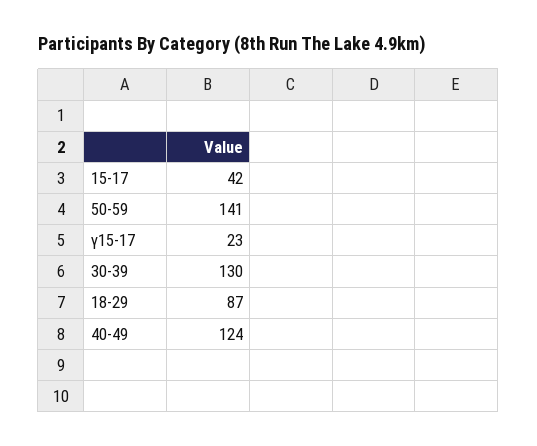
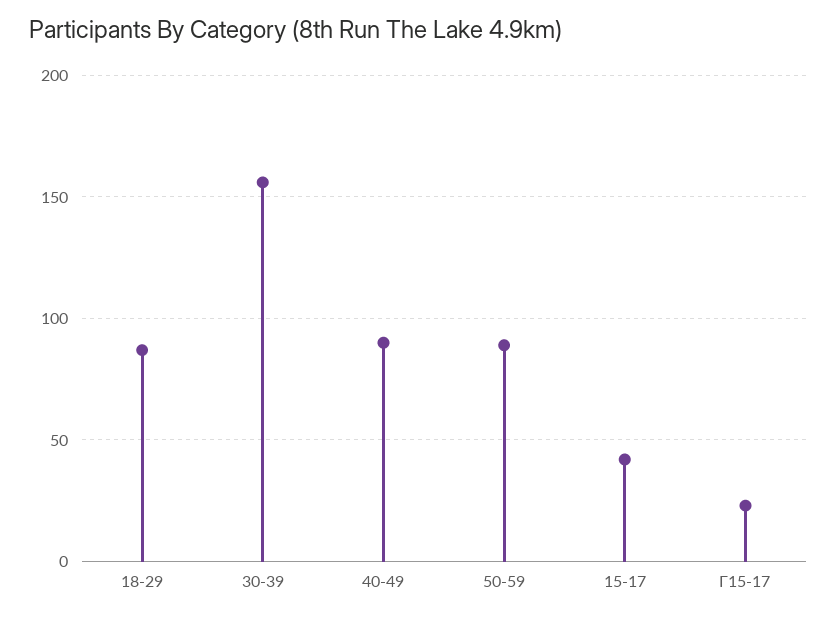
50-59: 141 -> 90
30-39: 130 -> 155
40-49: 124 -> 90

